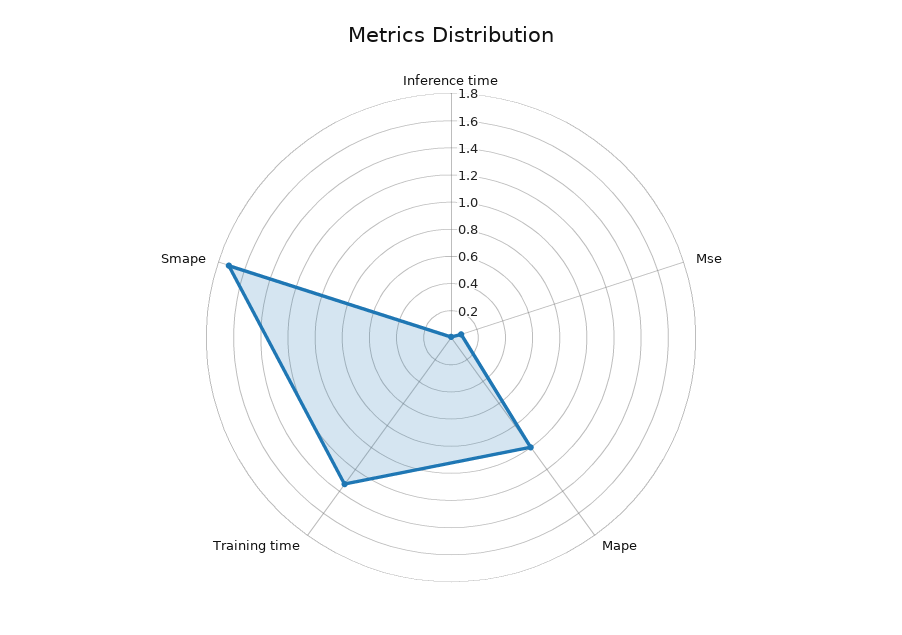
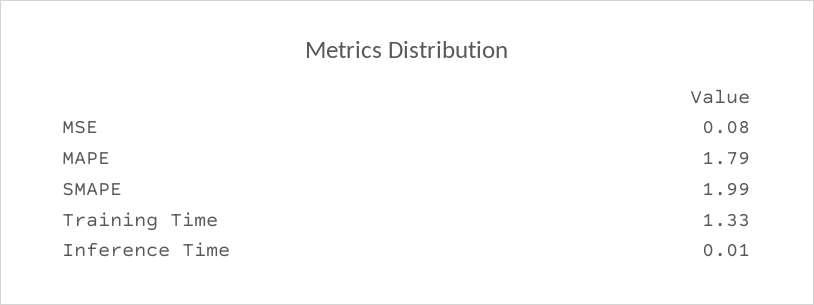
Mape: 1 -> 1.79
Smape: 1.7 -> 1.99

